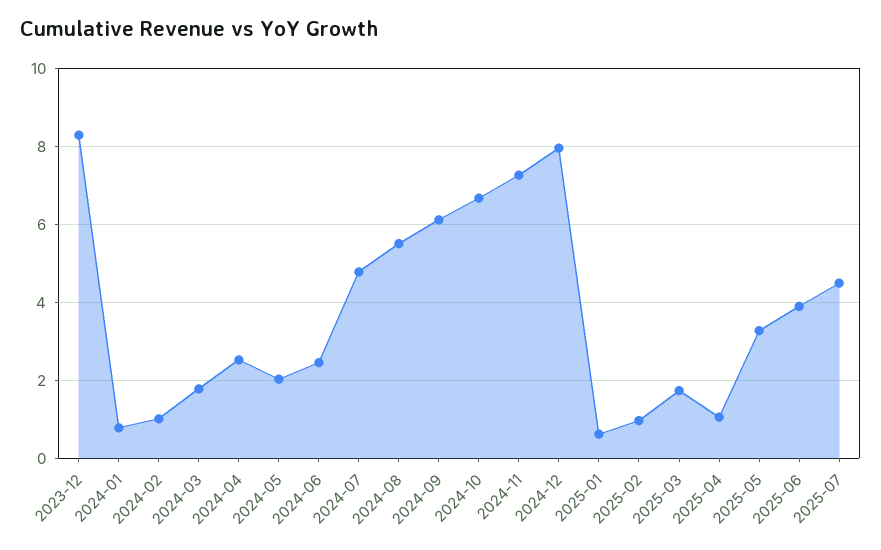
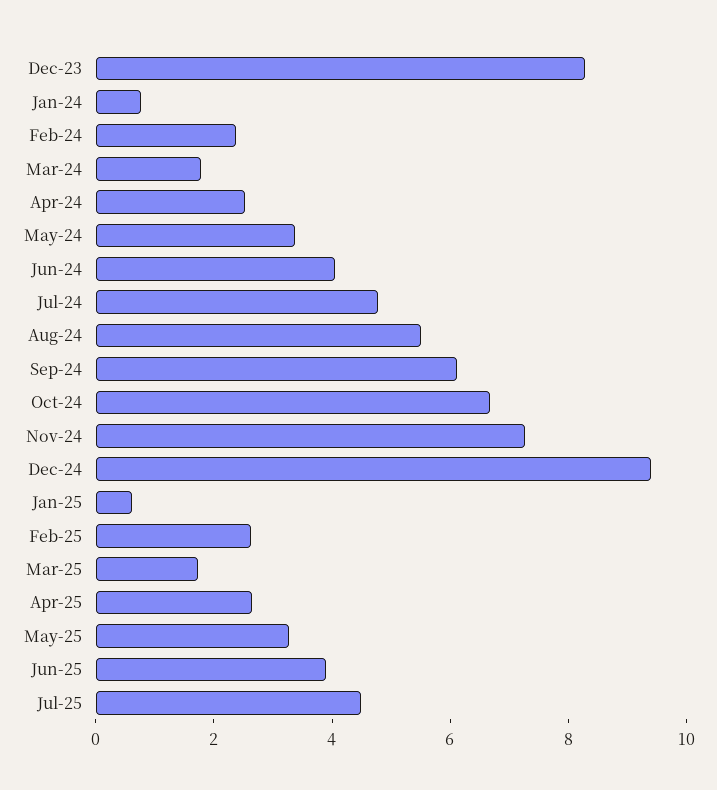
2024-02: 1 -> 2.5
2024-05: 2 -> 3.5
2024-06: 2.4 -> 4
2024-12: 8 -> 9.5
2025-02: 1 -> 2.5
2025-04: 1 -> 2.5

